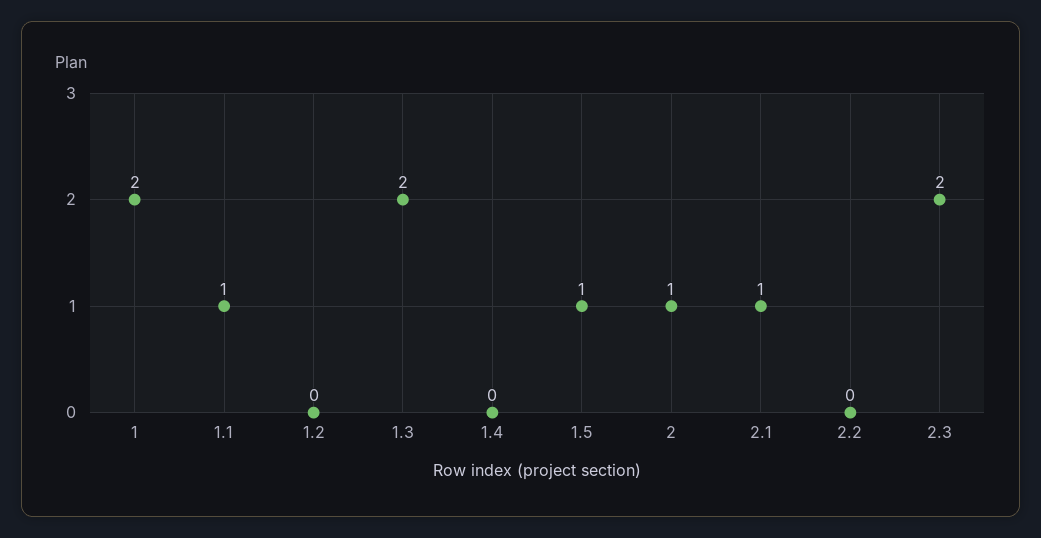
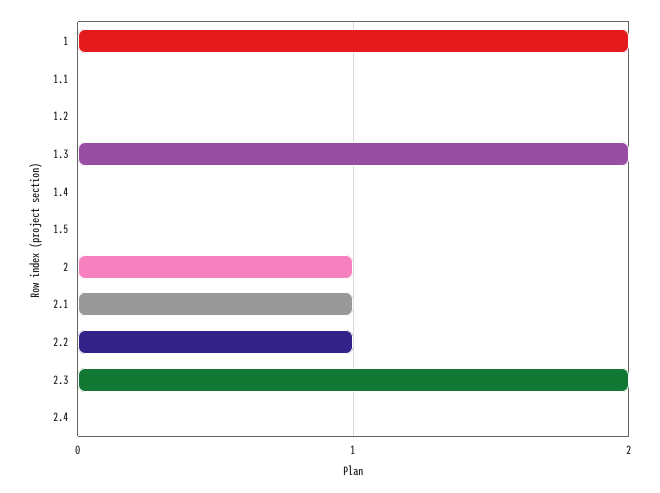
1.1: 1 -> 0
1.5: 1 -> 0
2.2: 0 -> 1
2.4: none -> 0

